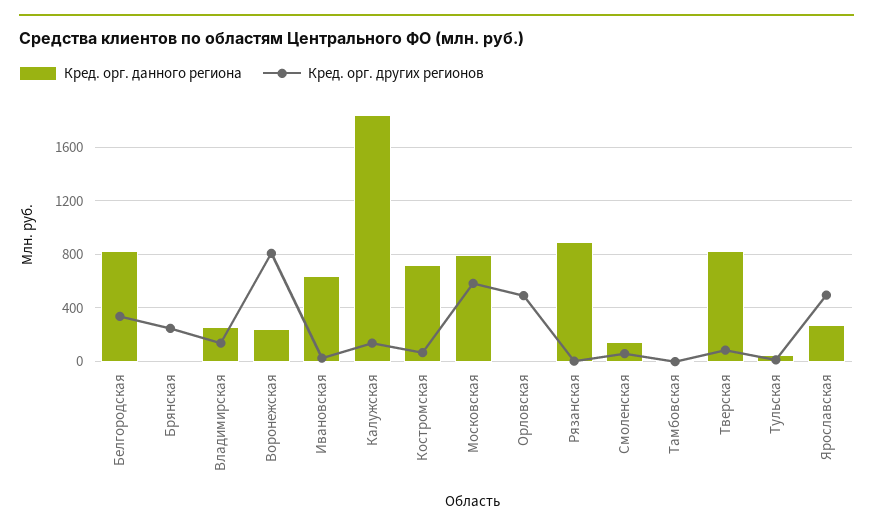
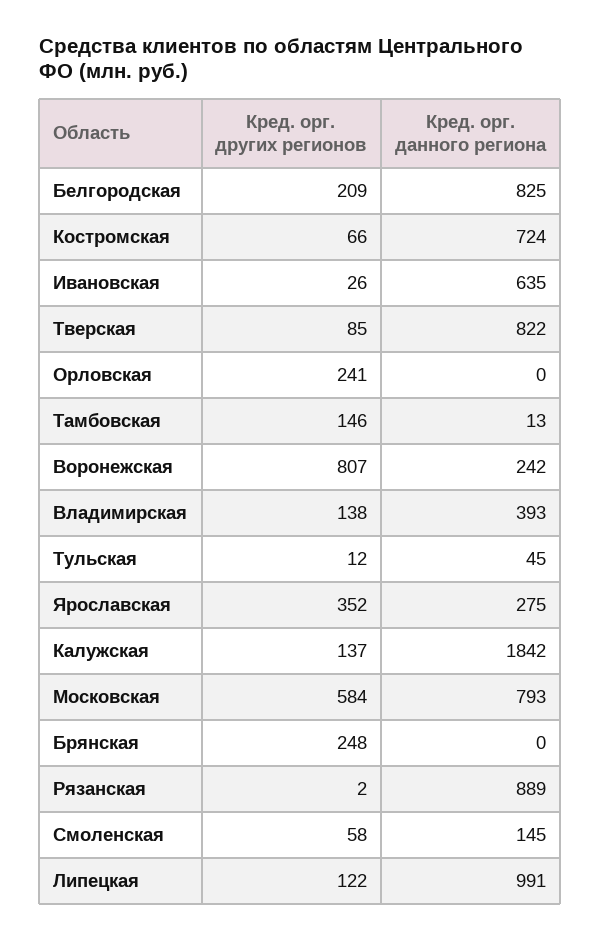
Кред. орг. других регионов, Белгородская: 350 -> 209
Кред. орг. данного региона, Владимирская: 250 -> 393
Кред. орг. других регионов, Орловская: 500 -> 241
Кред. орг. других регионов, Тамбовская: 0 -> 146
Кред. орг. других регионов, Ярославская: 500 -> 352
Кред. орг. других регионов, Липецкая: none -> 122
Кред. орг. данного региона, Липецкая: none -> 991

